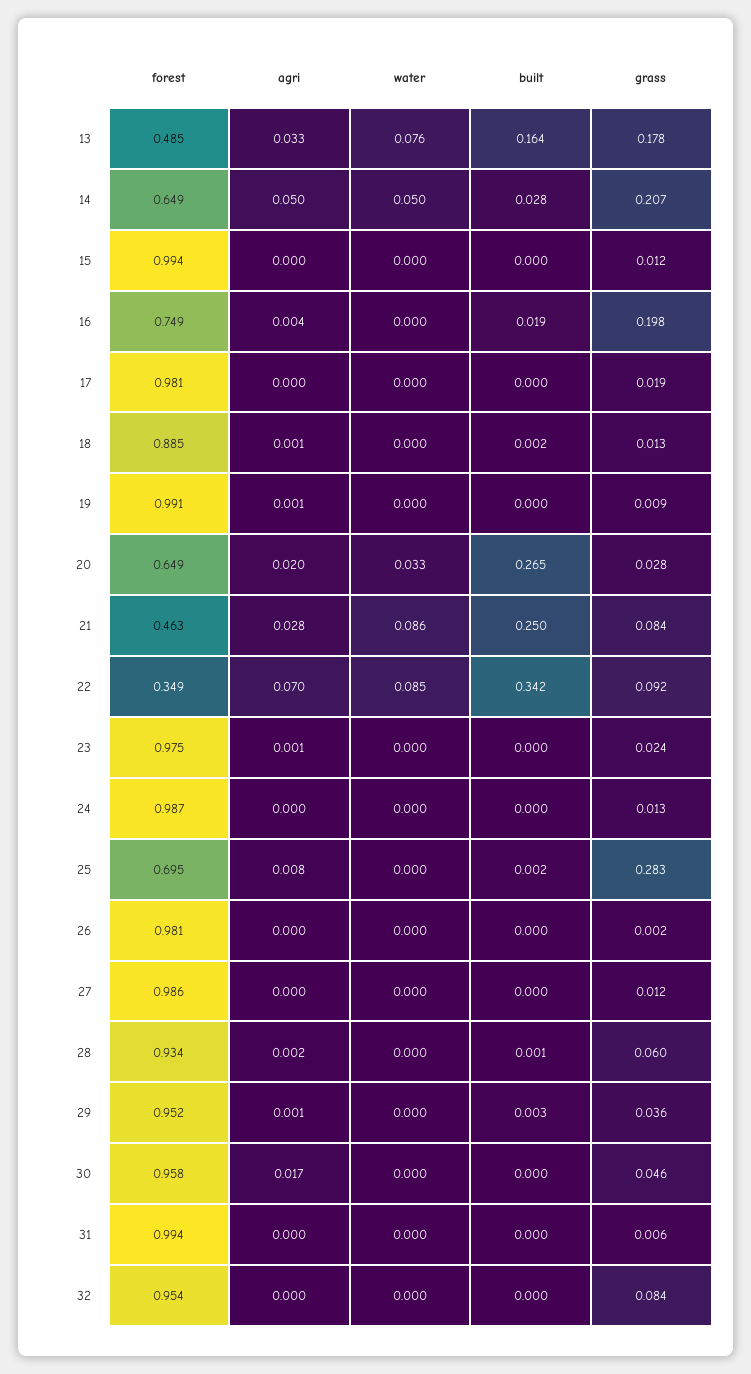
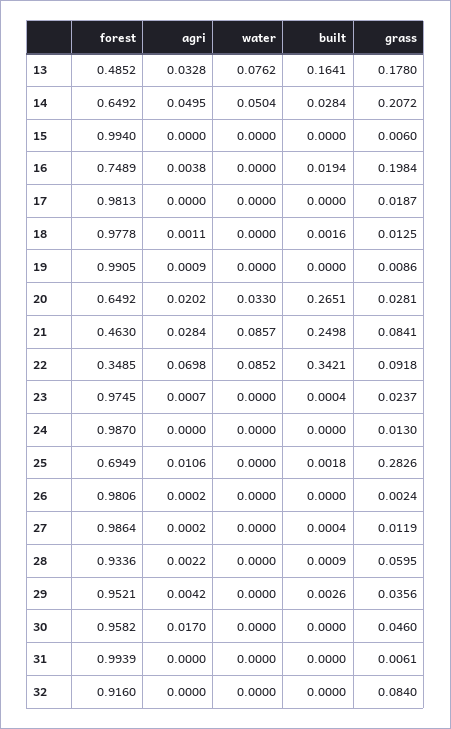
grass, 15: 0.012 -> 0.006
forest, 18: 0.885 -> 0.9778
agri, 25: 0.008 -> 0.0106
agri, 29: 0.001 -> 0.0042
forest, 32: 0.954 -> 0.916

